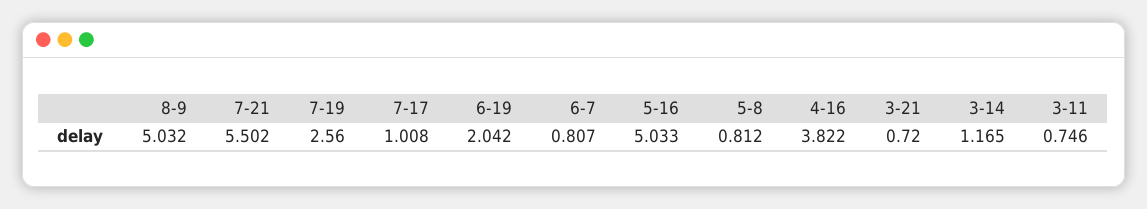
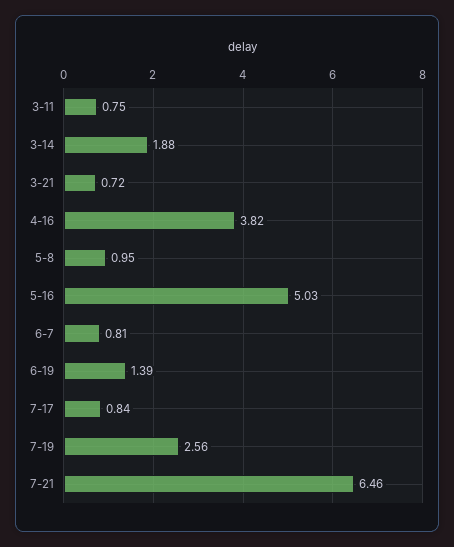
8-9: 5.032 -> none
7-21: 5.502 -> 6.46
7-17: 1.008 -> 0.84
6-19: 2.042 -> 1.39
5-8: 0.812 -> 0.95
3-14: 1.165 -> 1.88

